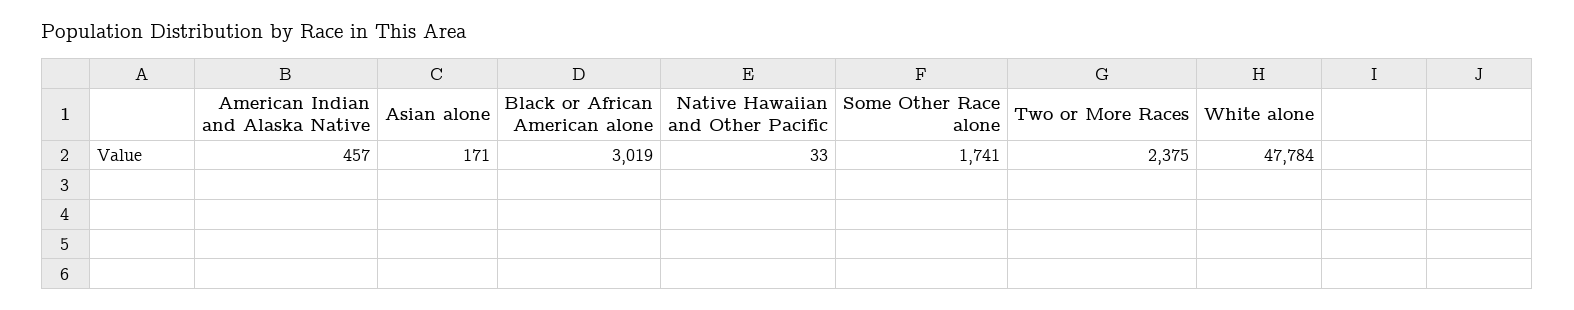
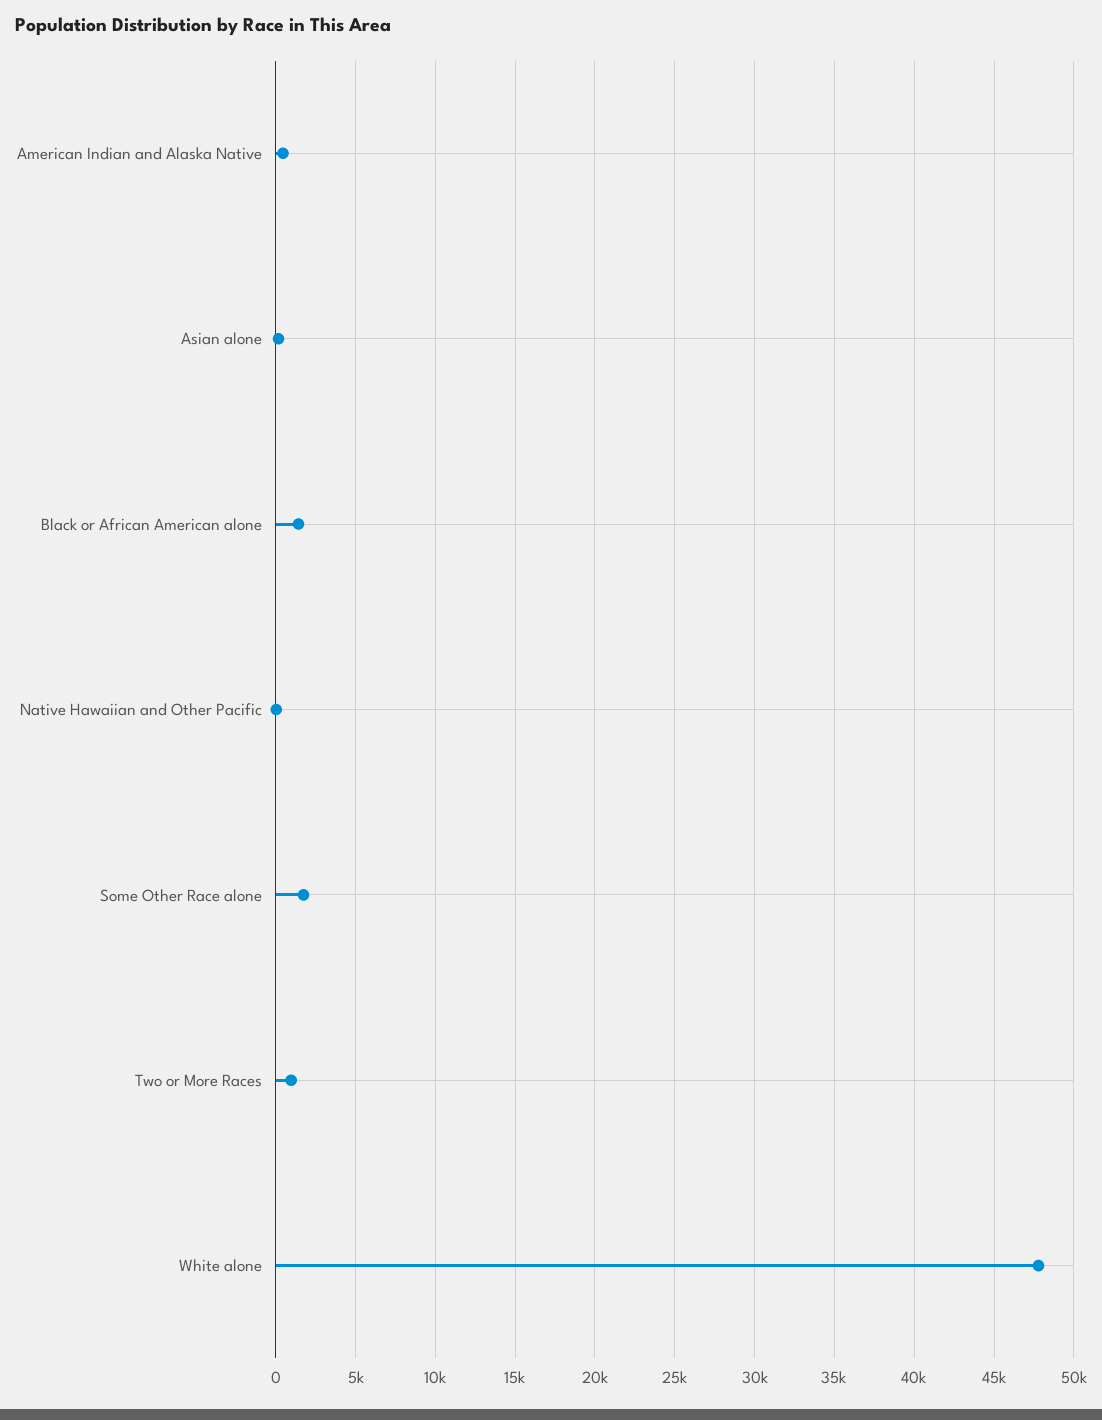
Black or African American alone: 3019 -> 1500
Two or More Races: 2375 -> 1000

